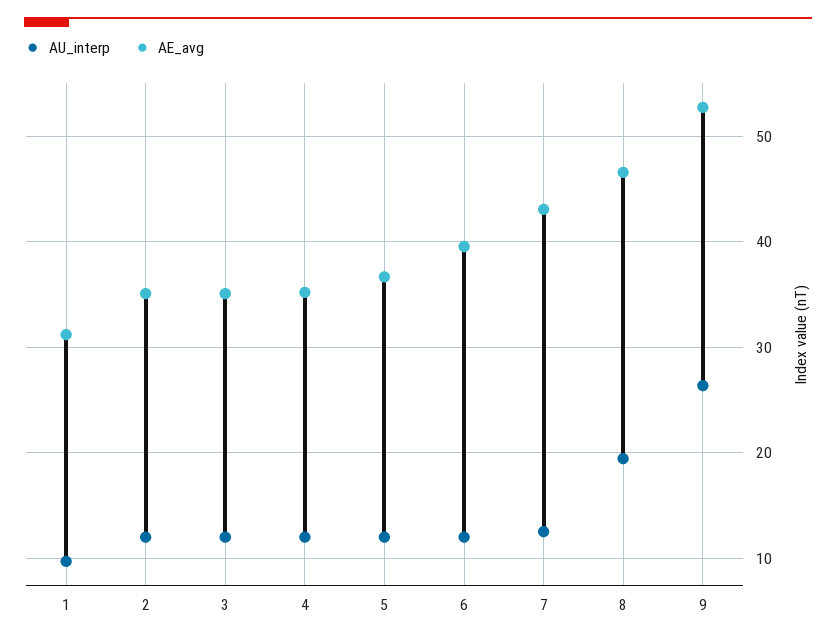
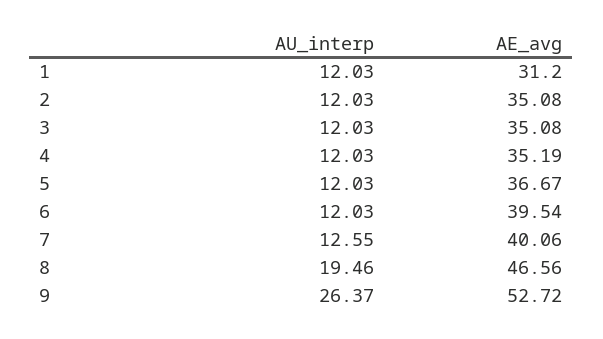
AU_interp, 1: 10 -> 12.03
AE_avg, 7: 43 -> 40.06

